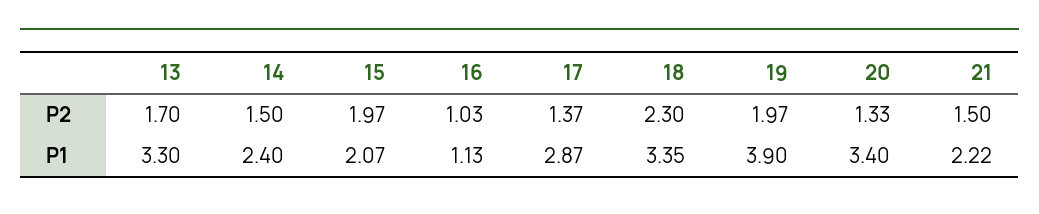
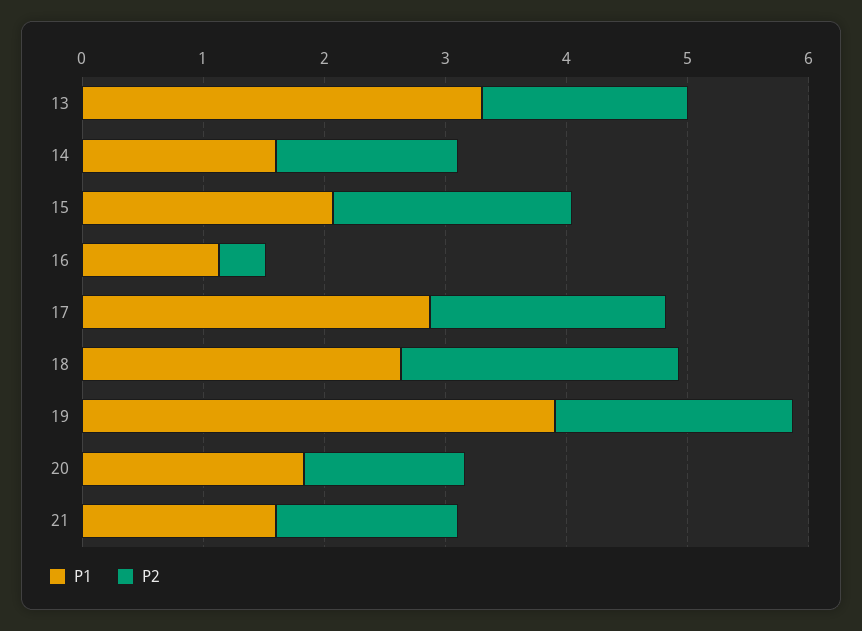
P2, 16: 1.03 -> 0.4
P2, 17: 1.37 -> 2
P1, 14: 2.4 -> 1.6
P1, 18: 3.35 -> 2.6
P1, 20: 3.4 -> 1.8
P1, 21: 2.22 -> 1.6

